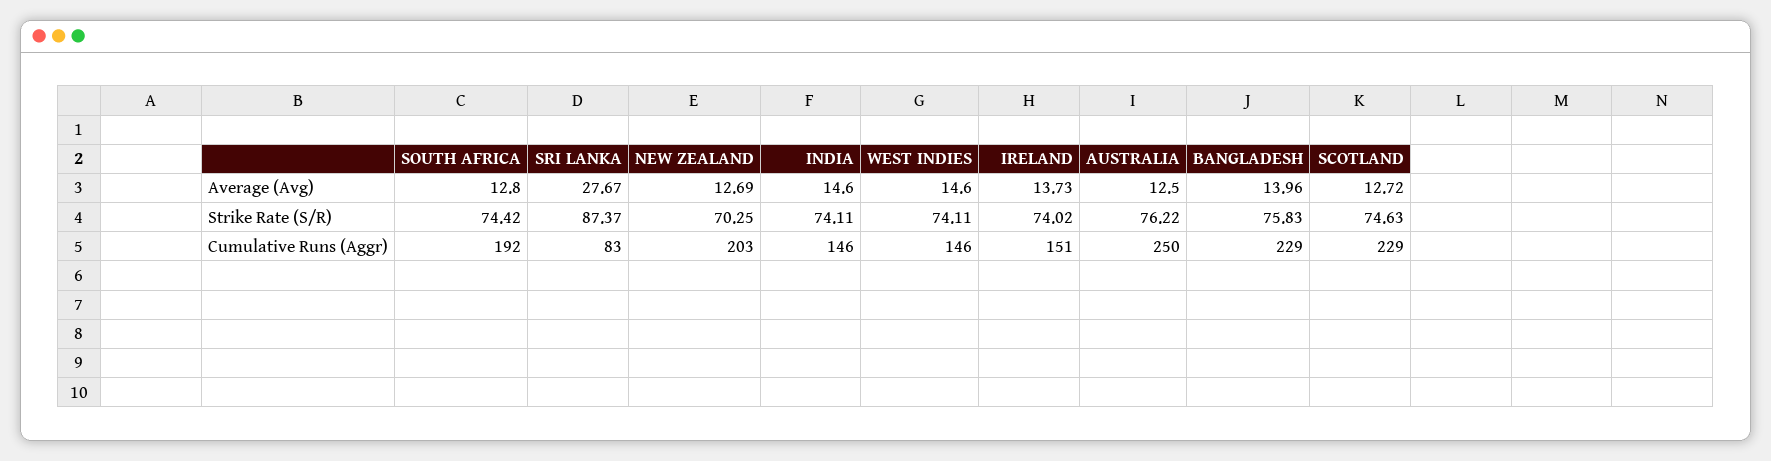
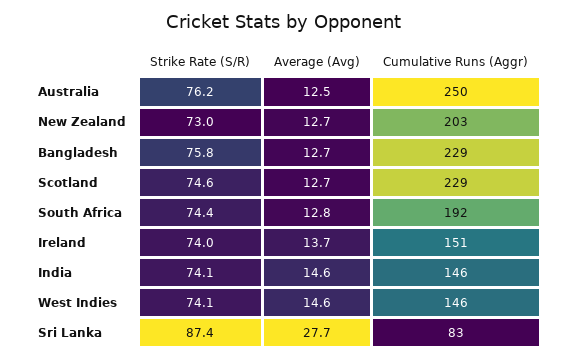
BANGLADESH, Average (Avg): 13.96 -> 12.7
NEW ZEALAND, Strike Rate (S/R): 70.25 -> 73

